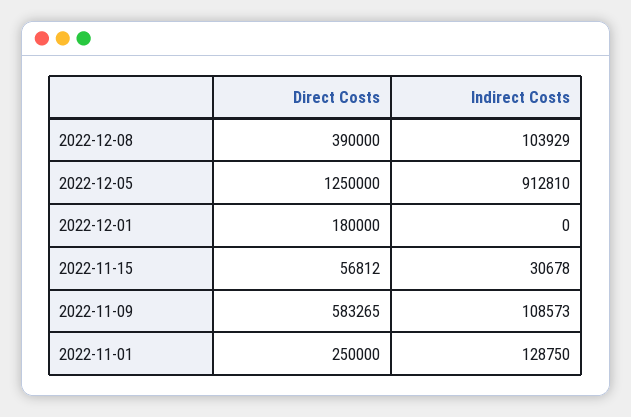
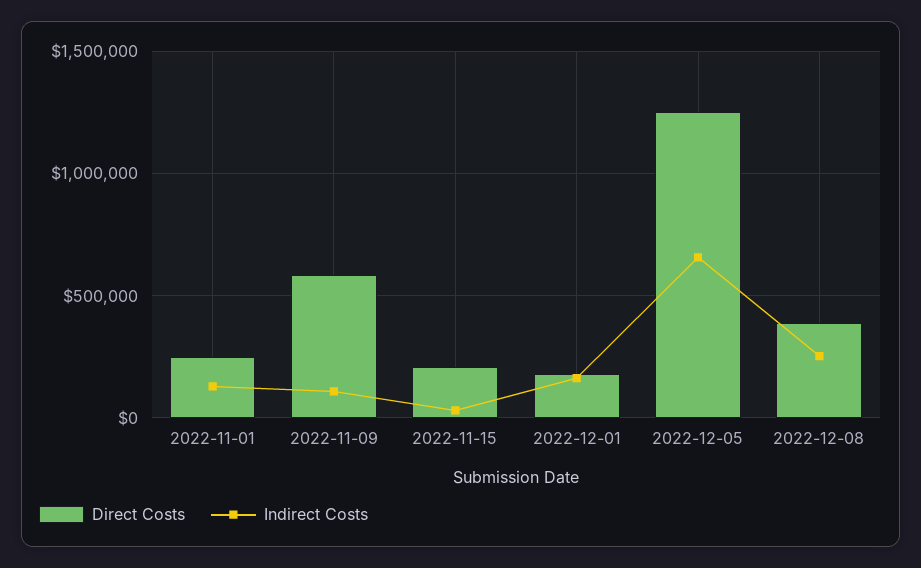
Indirect Costs, 2022-12-08: 103929 -> 250000
Indirect Costs, 2022-12-05: 912810 -> 650000
Indirect Costs, 2022-12-01: 0 -> 150000
Direct Costs, 2022-11-15: 56812 -> 200000

